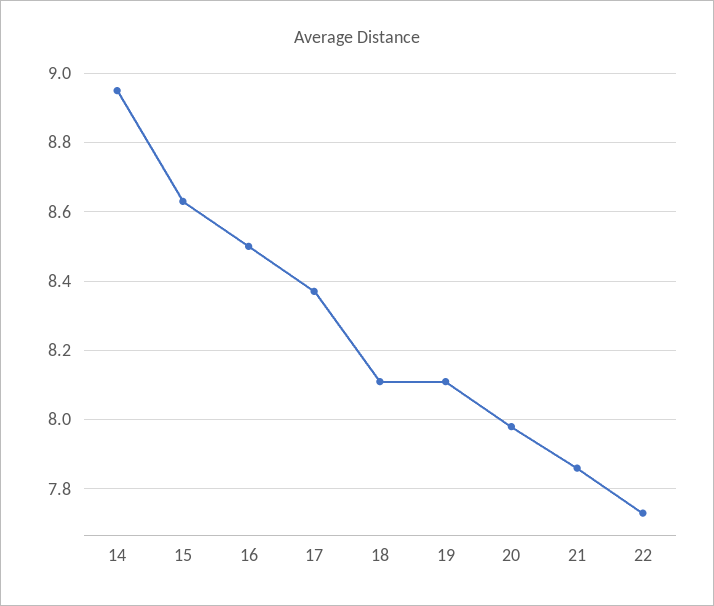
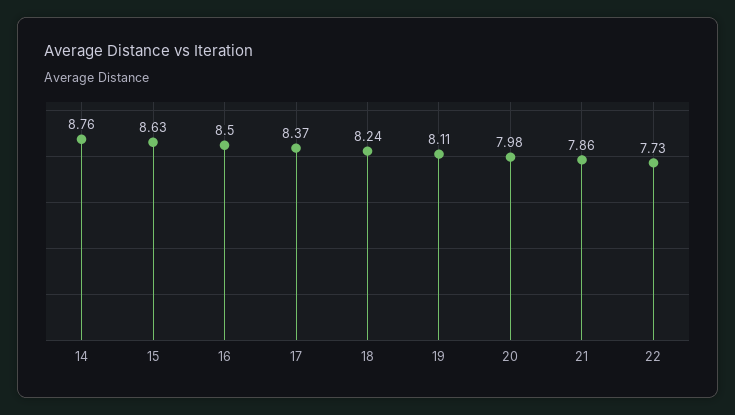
14: 8.95 -> 8.76
18: 8.1 -> 8.24

